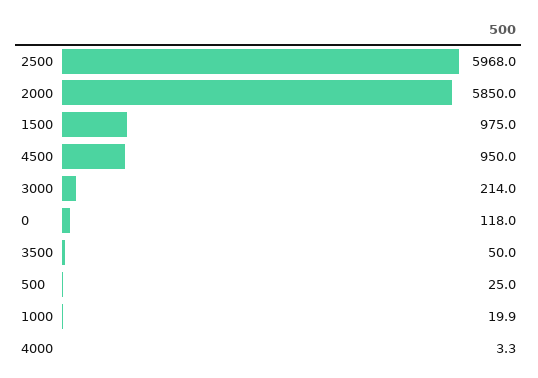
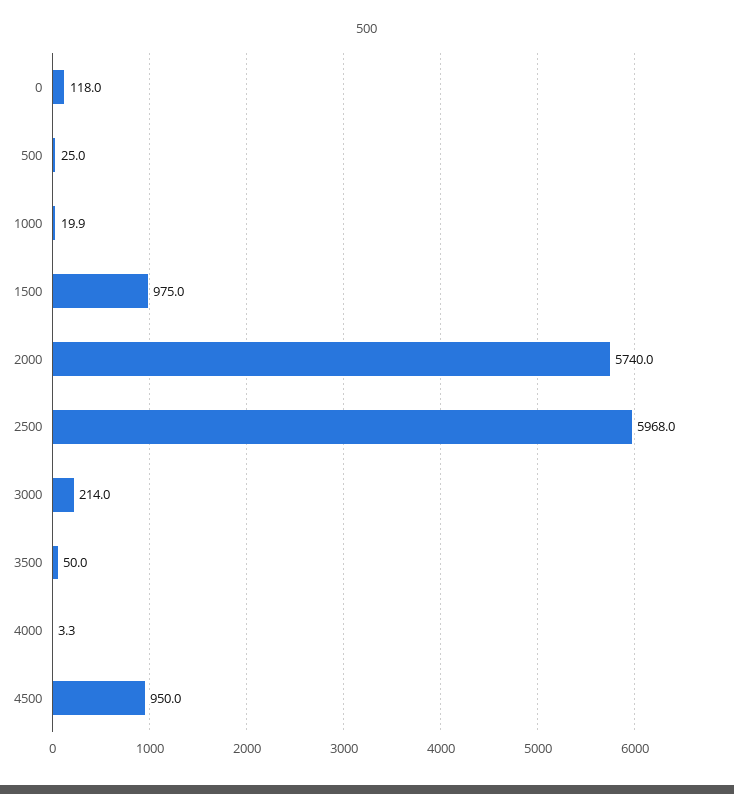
2000: 5850 -> 5740

